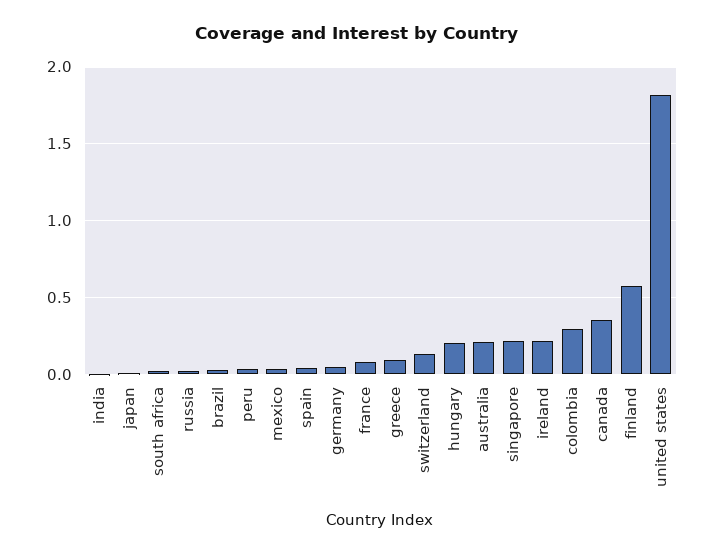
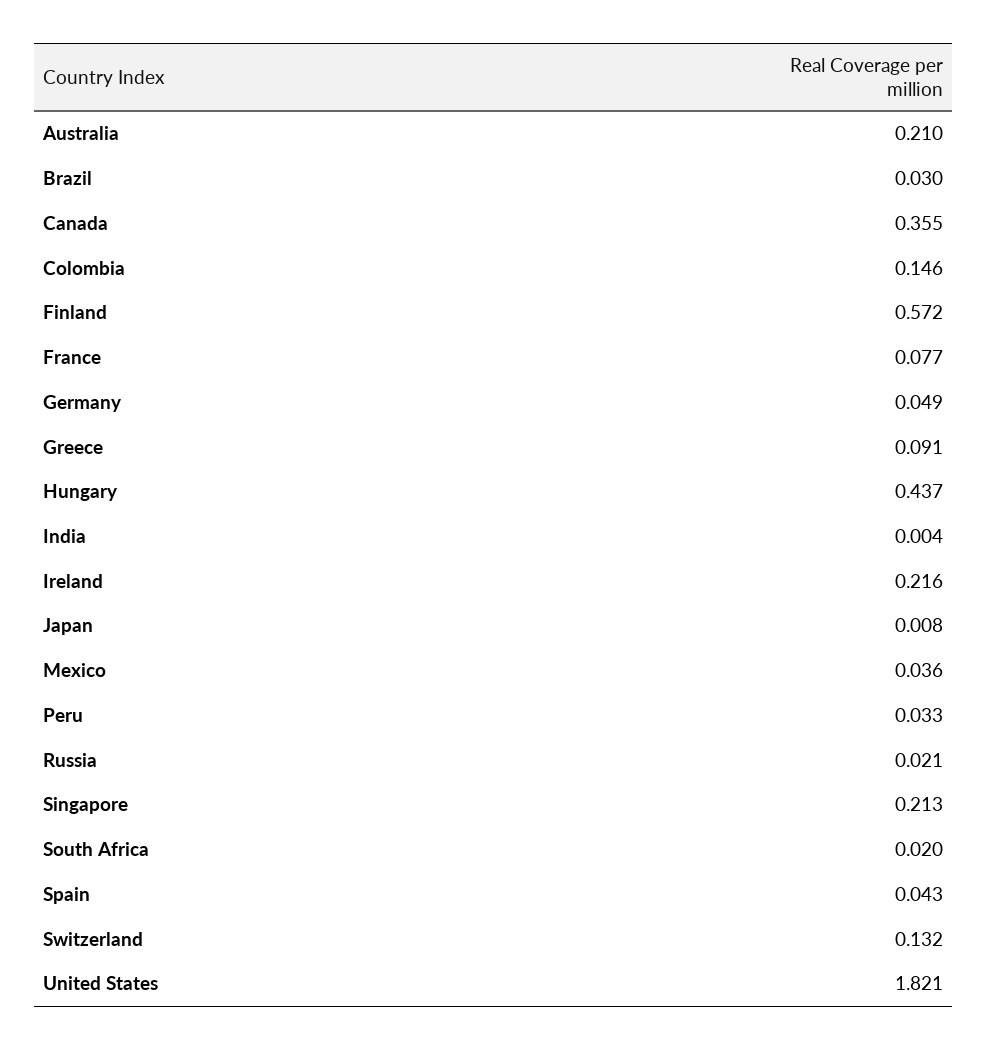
hungary: 0.2 -> 0.437
colombia: 0.3 -> 0.146

